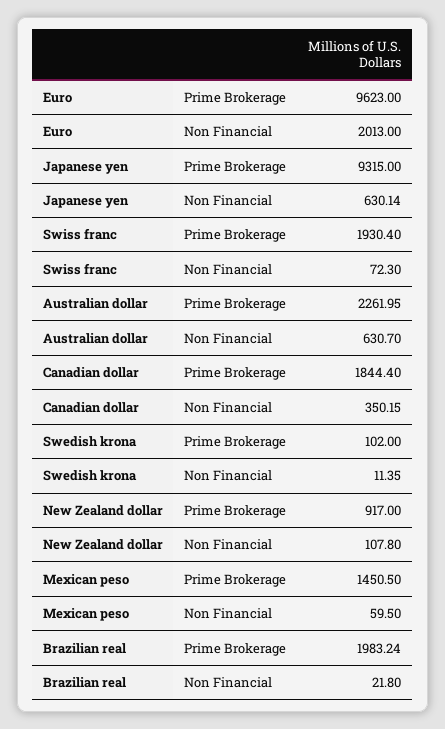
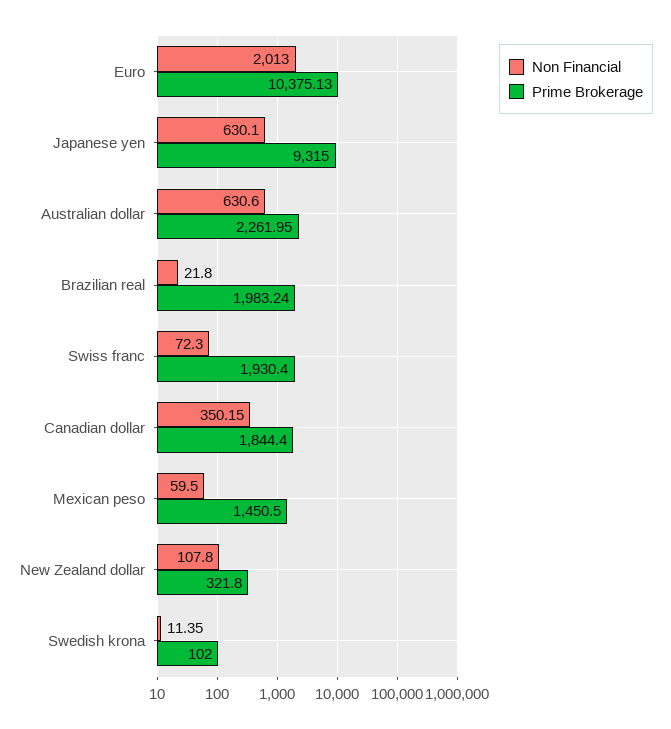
Prime Brokerage, Euro: 9623 -> 10375.13
Non Financial, Japanese yen: 630.14 -> 630.1
Non Financial, Australian dollar: 630.7 -> 630.6
Prime Brokerage, New Zealand dollar: 917 -> 321.8

